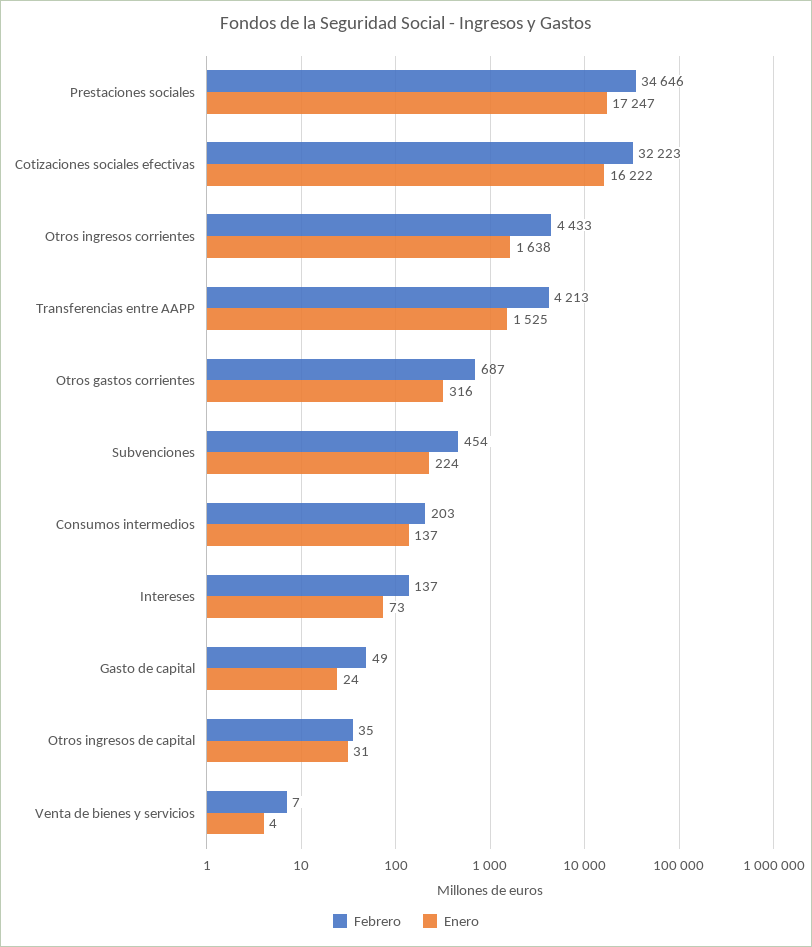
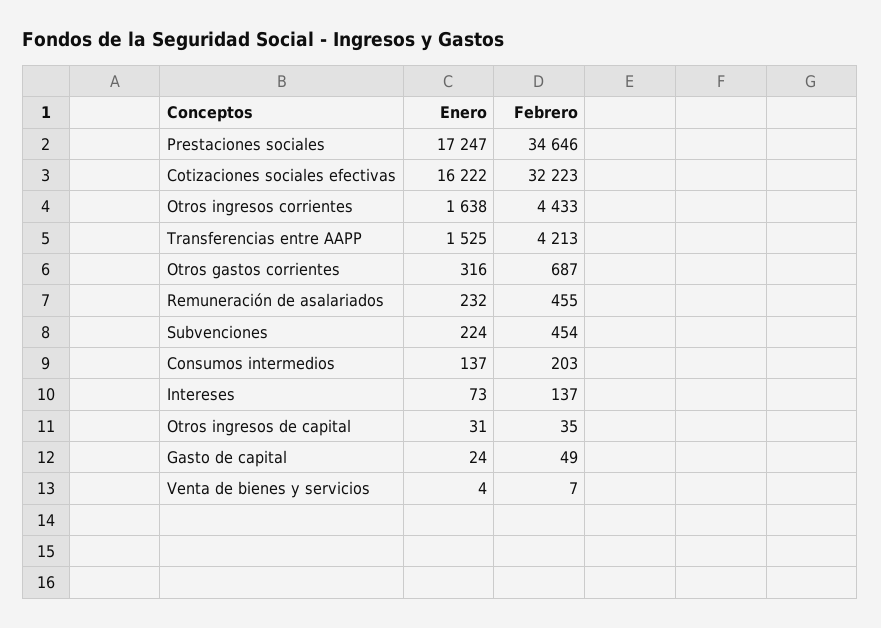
Enero, Remuneración de asalariados: none -> 232
Febrero, Remuneración de asalariados: none -> 455

